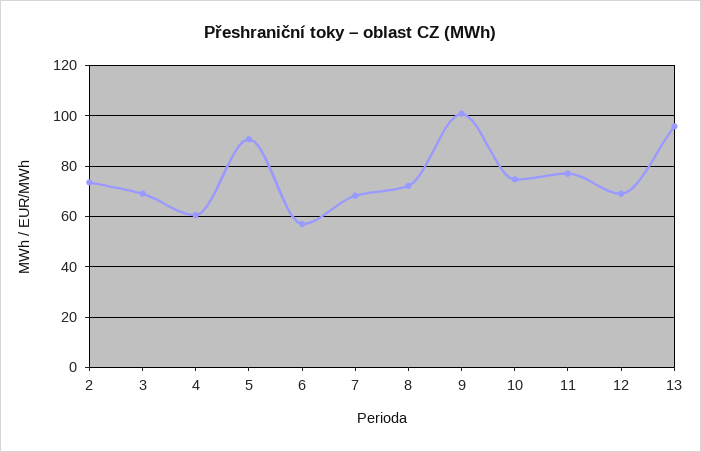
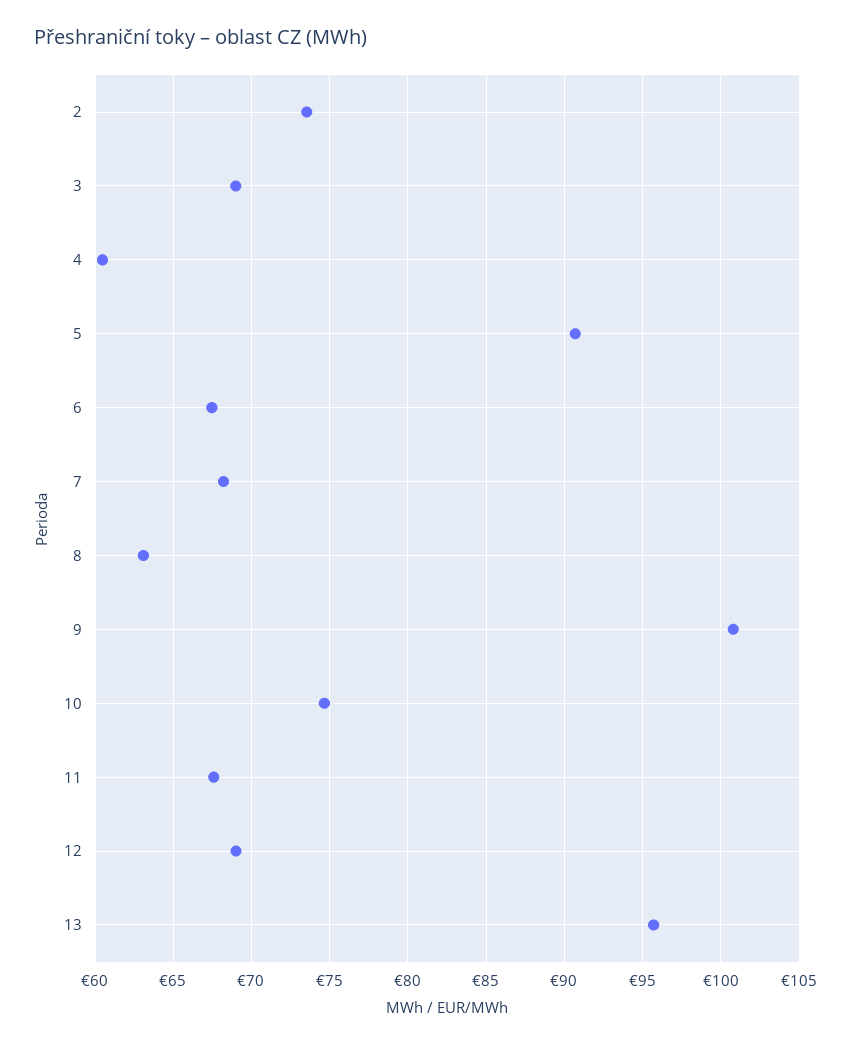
6: 57.5 -> 67.5
8: 72.5 -> 63
11: 77.5 -> 67.5

